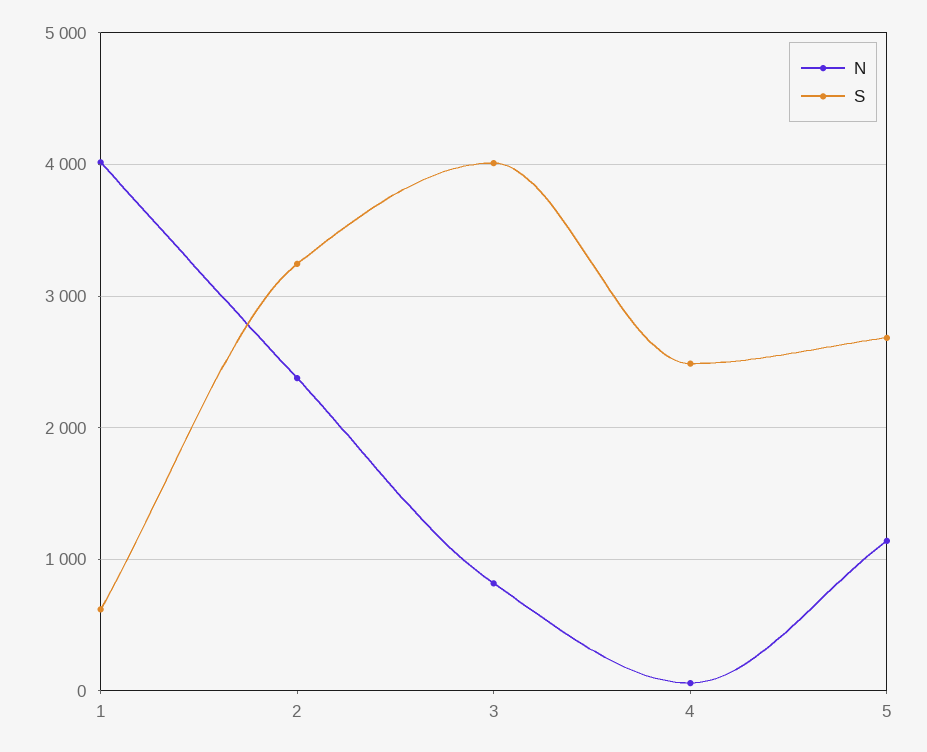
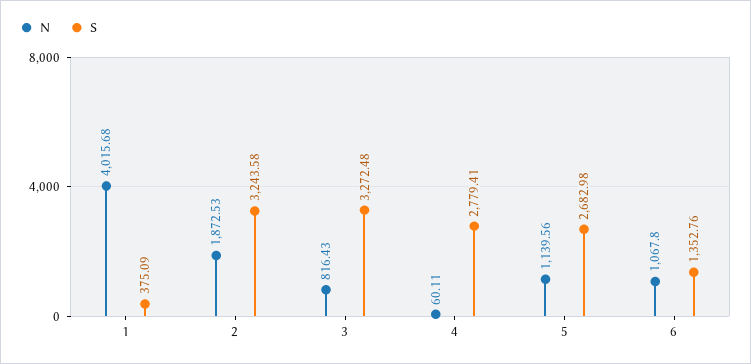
S, 1: 600 -> 375.09
N, 2: 2400 -> 1872.53
S, 3: 4000 -> 3272.48
S, 4: 2500 -> 2779.41
N, 6: none -> 1067.8
S, 6: none -> 1352.76

